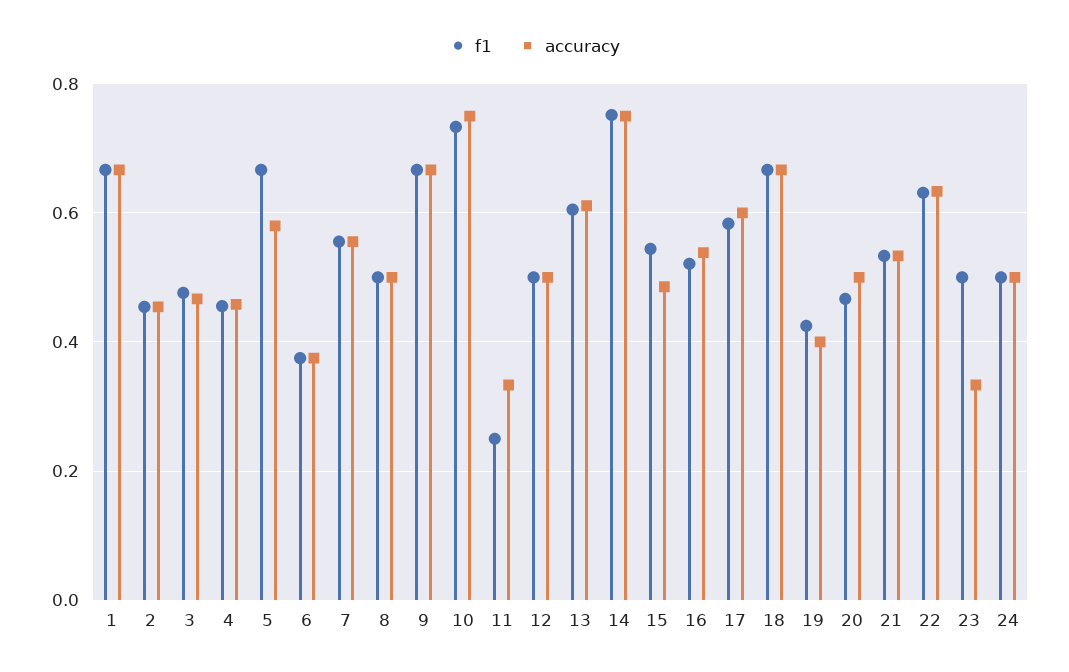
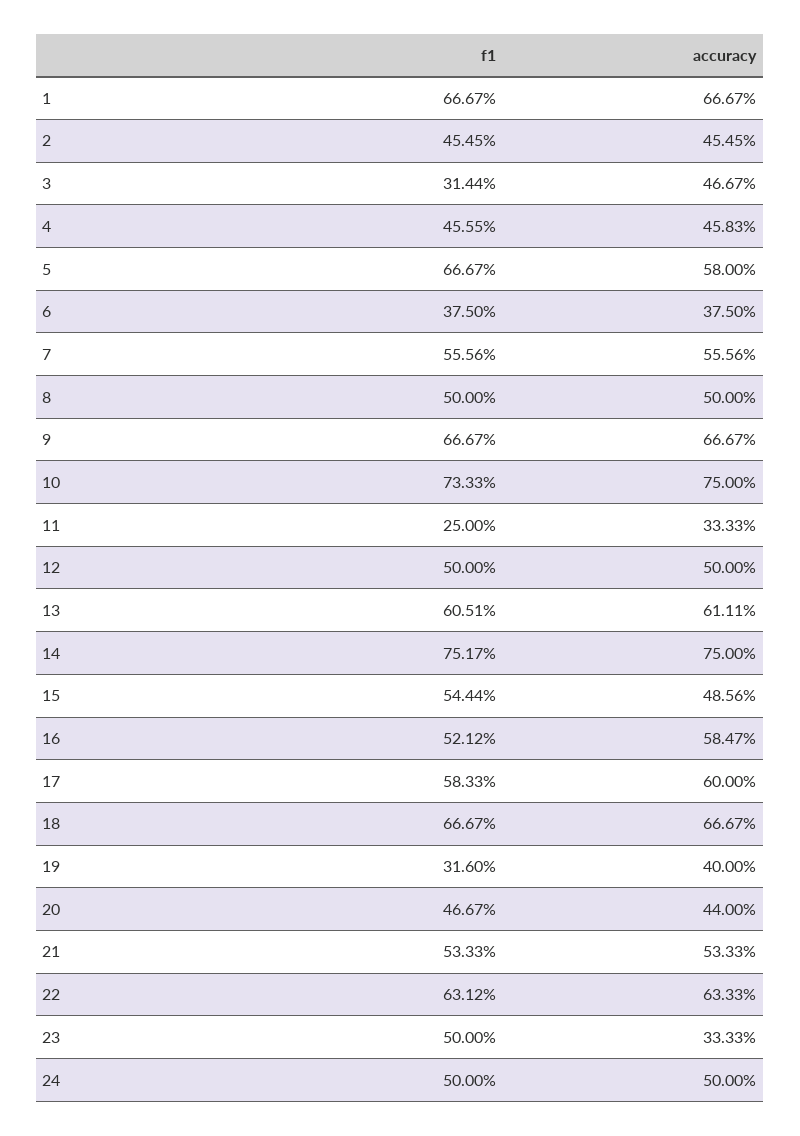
f1, 3: 0.48 -> 0.3144
accuracy, 16: 0.54 -> 0.5847
f1, 19: 0.42 -> 0.316
accuracy, 20: 0.5 -> 0.44

